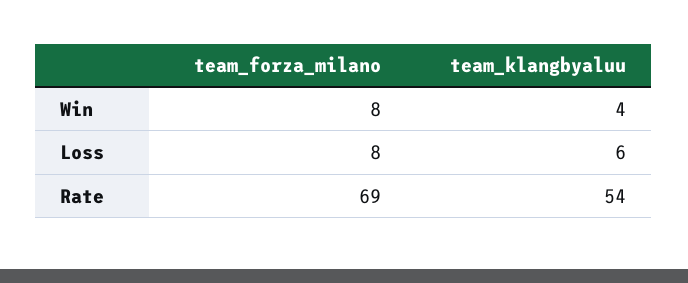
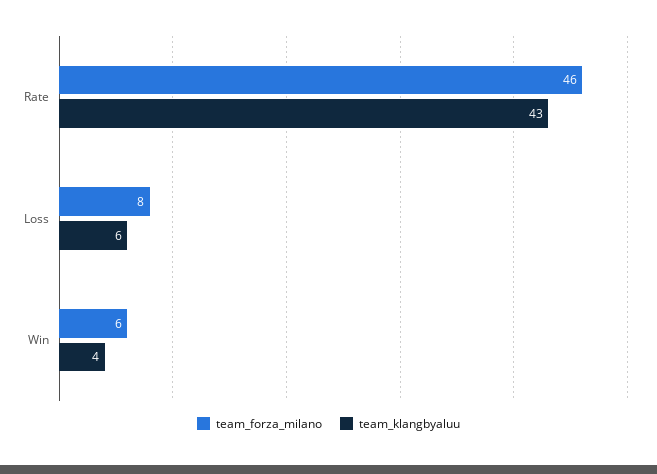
team_forza_milano, Win: 8 -> 6
team_forza_milano, Rate: 69 -> 46
team_klangbyaluu, Rate: 54 -> 43

